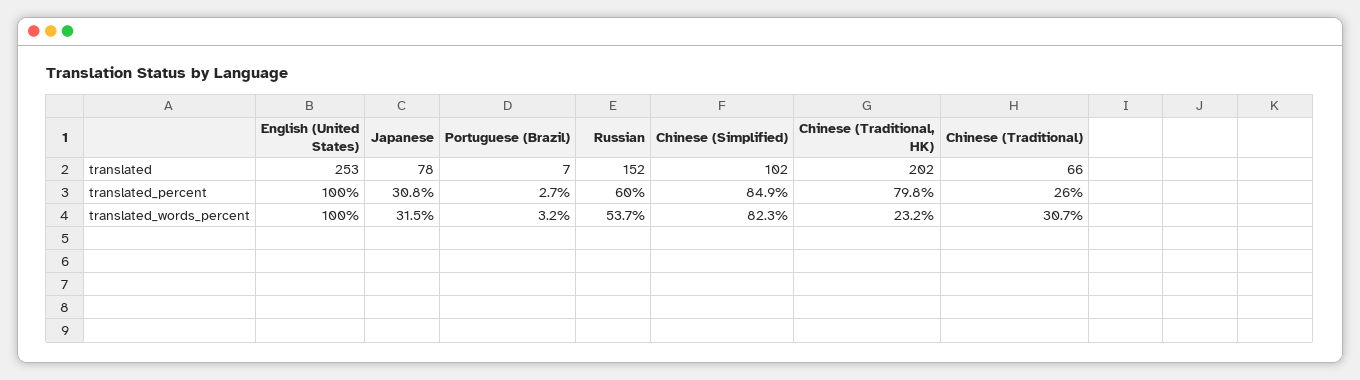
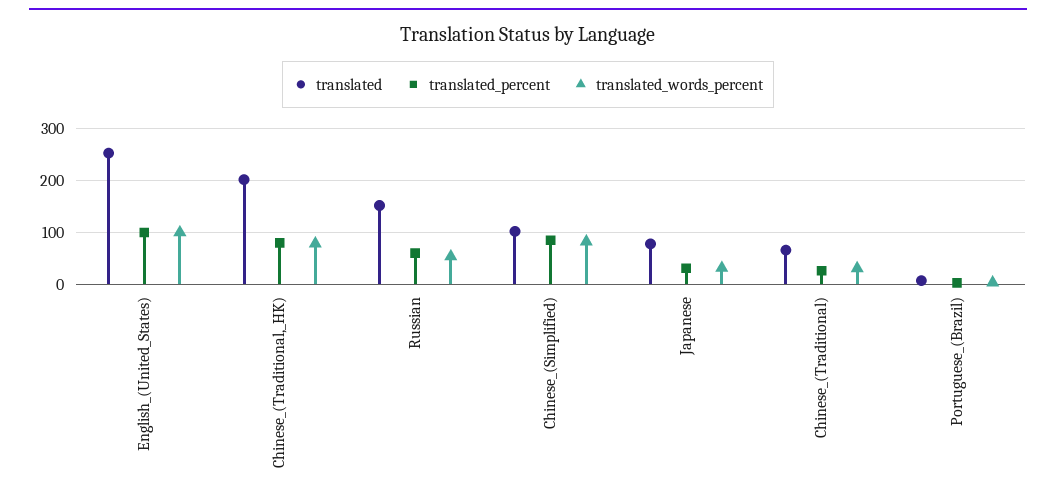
translated_words_percent, Chinese (Traditional, HK): 23.2 -> 80

